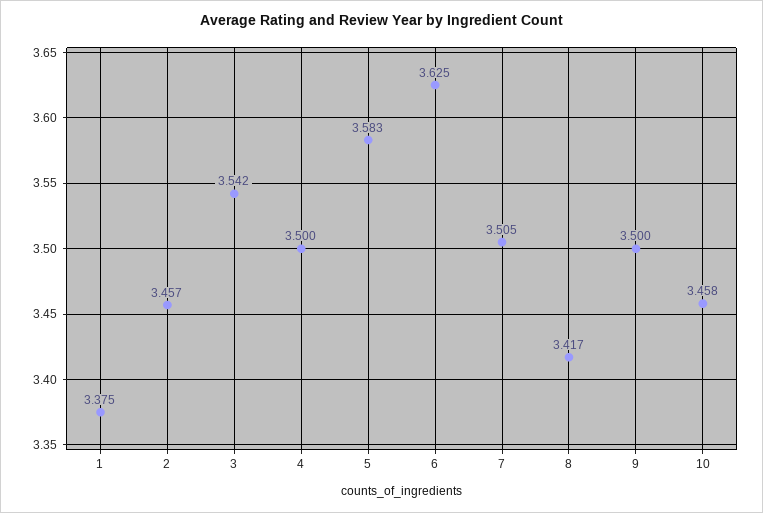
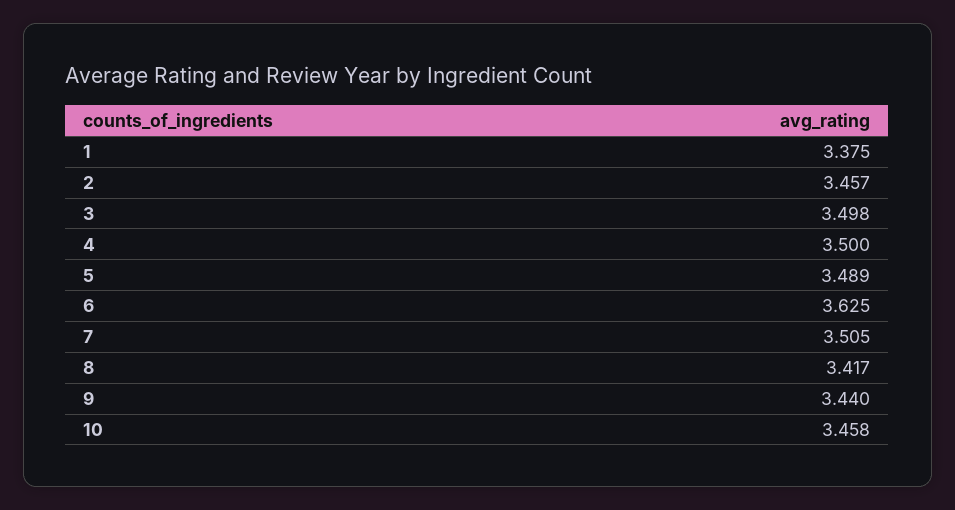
3: 3.542 -> 3.498
5: 3.583 -> 3.489
9: 3.5 -> 3.44

